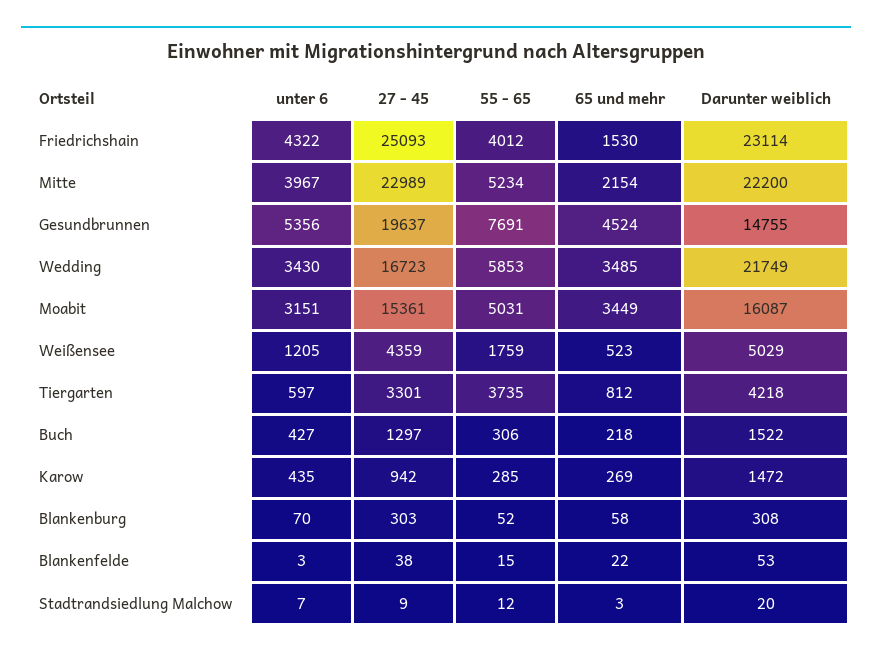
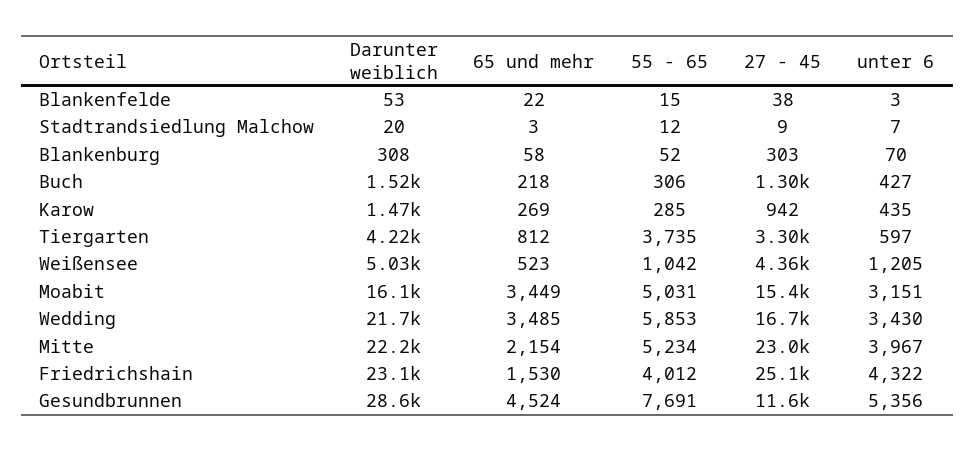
27 - 45, Gesundbrunnen: 19637 -> 11600
Darunter weiblich, Gesundbrunnen: 14755 -> 28600
55 - 65, Weißensee: 1759 -> 1042

